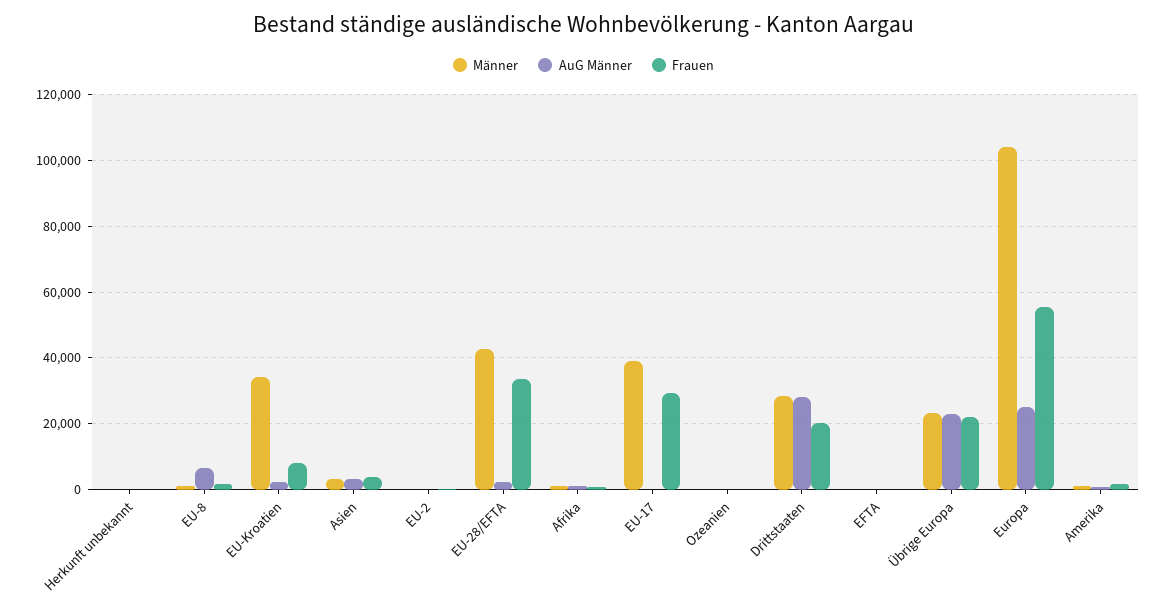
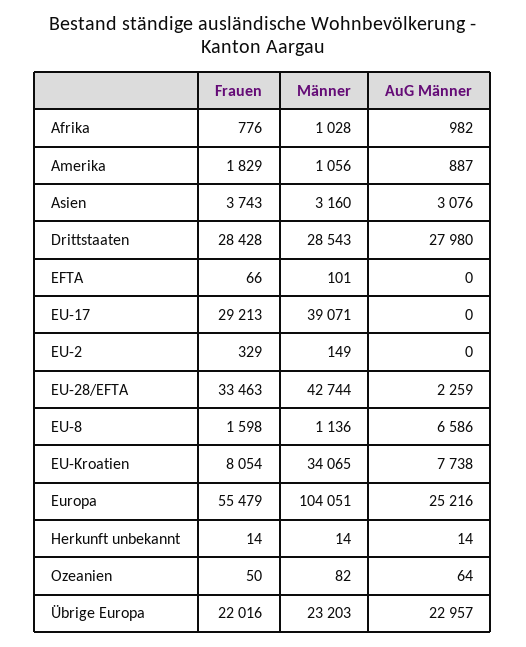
AuG Männer, EU-Kroatien: 2000 -> 7738
Frauen, Drittstaaten: 20000 -> 28428

